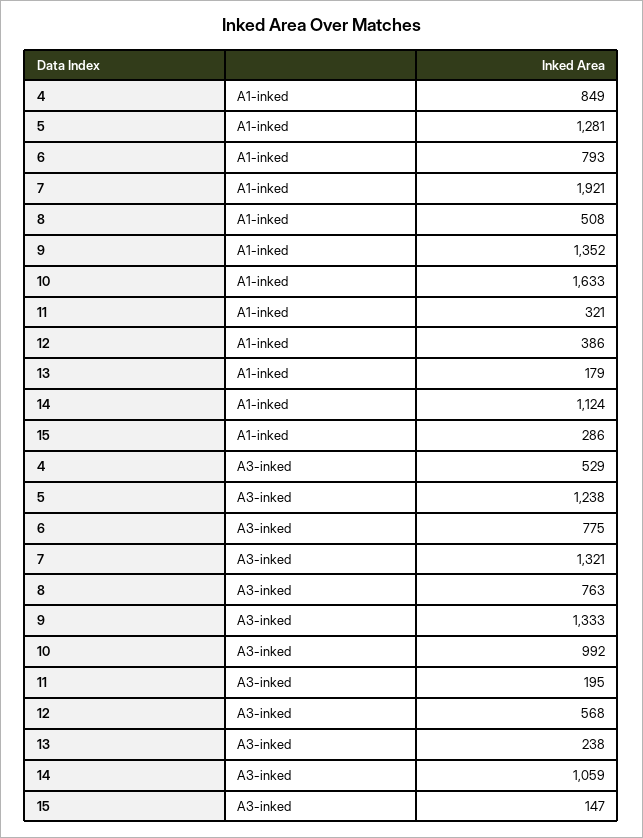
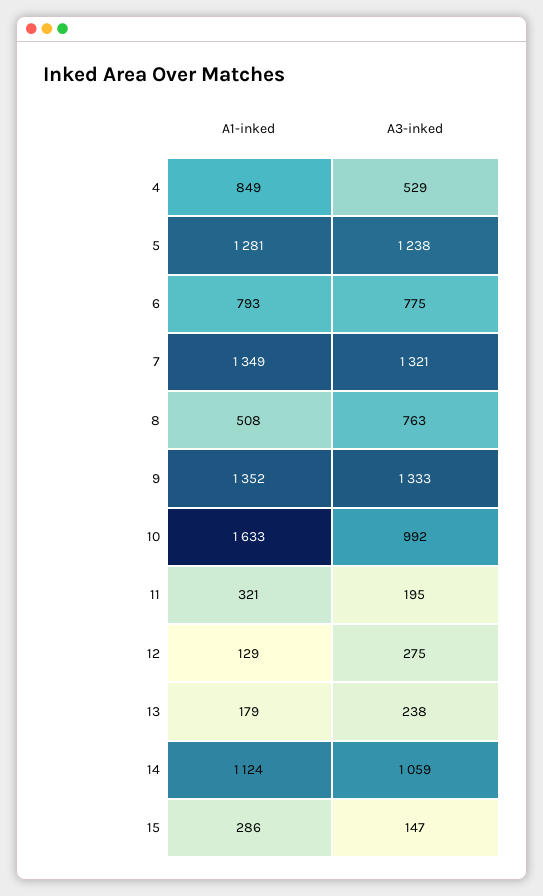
7, A1-inked: 1921 -> 1349
12, A1-inked: 386 -> 129
12, A3-inked: 568 -> 275

